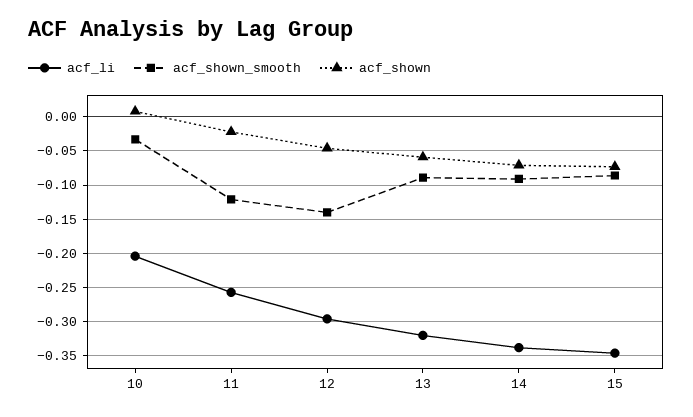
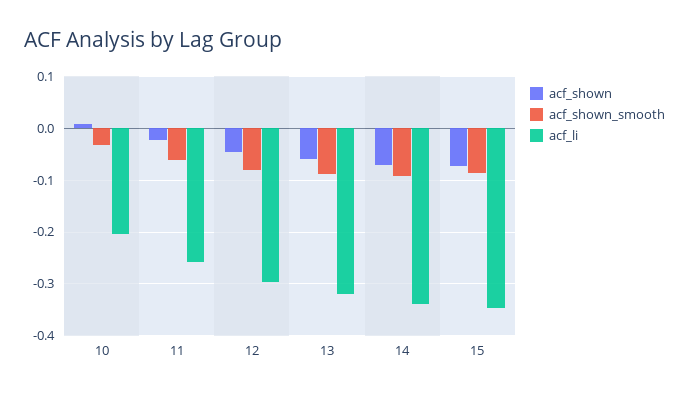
acf_shown_smooth, 11: -0.12 -> -0.06
acf_shown_smooth, 12: -0.14 -> -0.08

